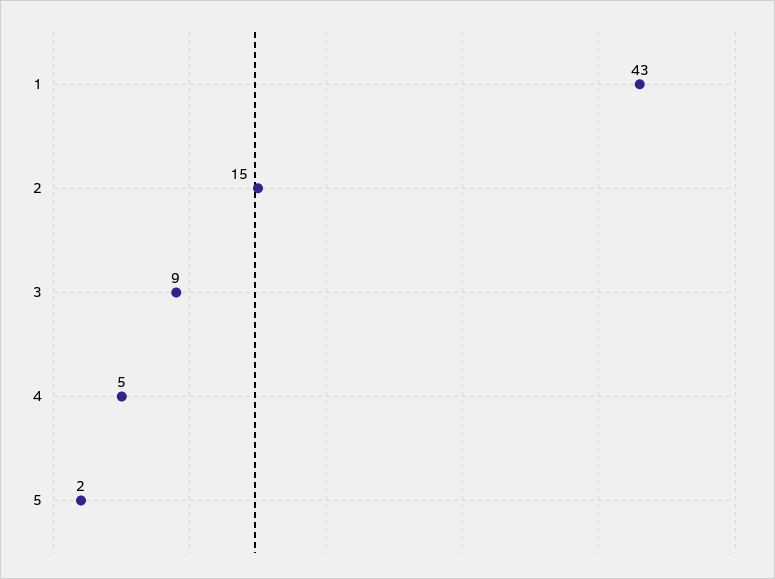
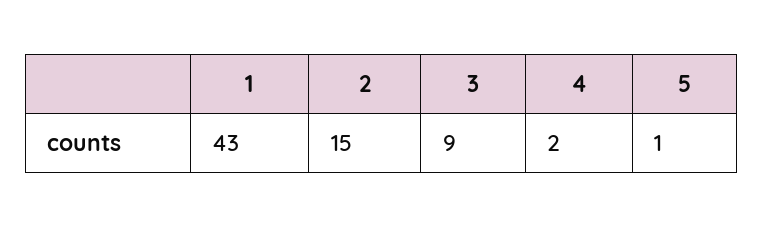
4: 5 -> 2
5: 2 -> 1

